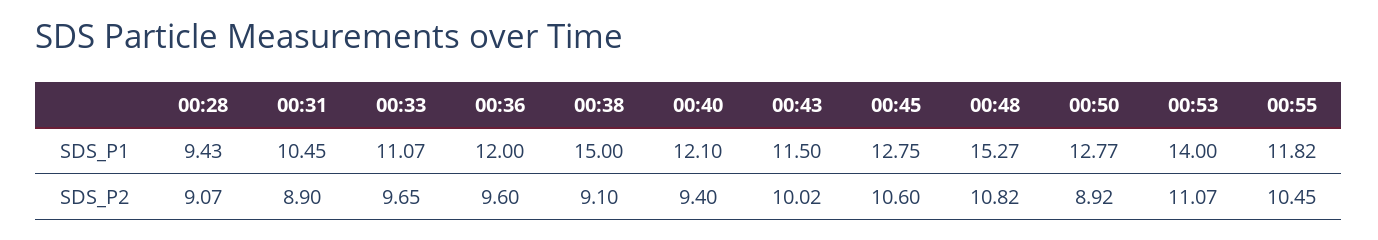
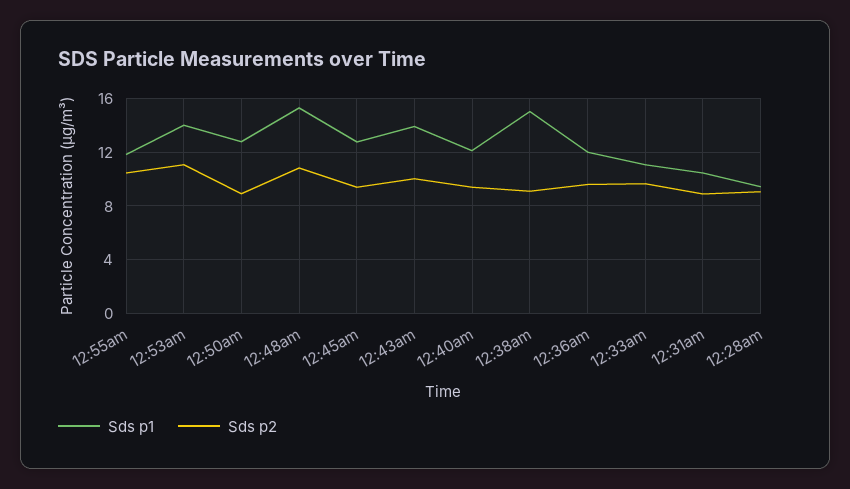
SDS_P1, 00:43: 11.5 -> 14
SDS_P2, 00:45: 10.6 -> 9.5

